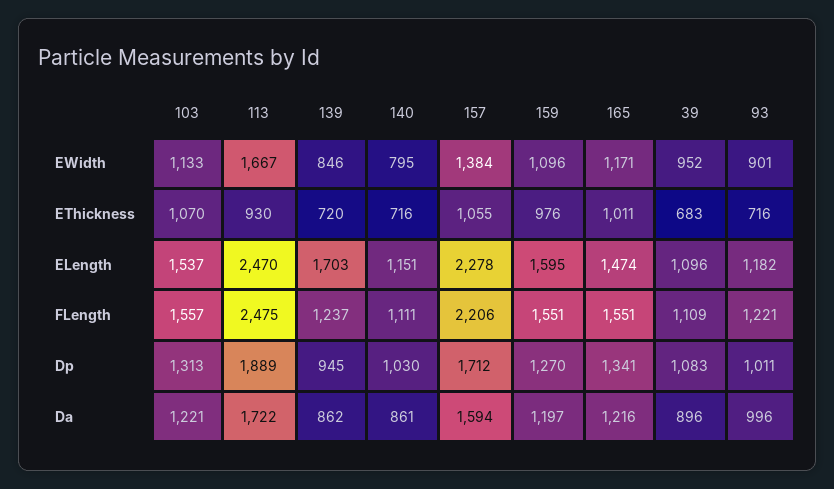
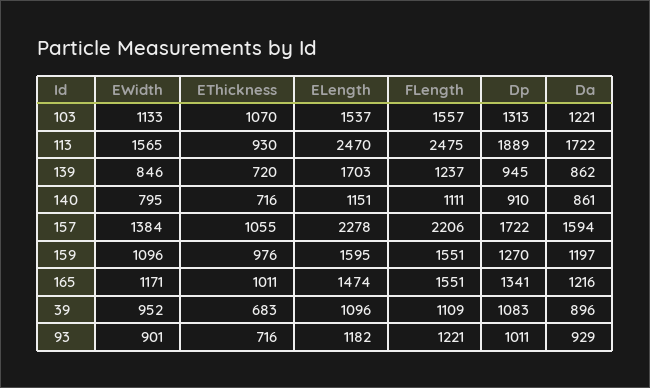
113, EWidth: 1667 -> 1565
140, Dp: 1030 -> 910
157, Dp: 1712 -> 1722
93, Da: 996 -> 929

